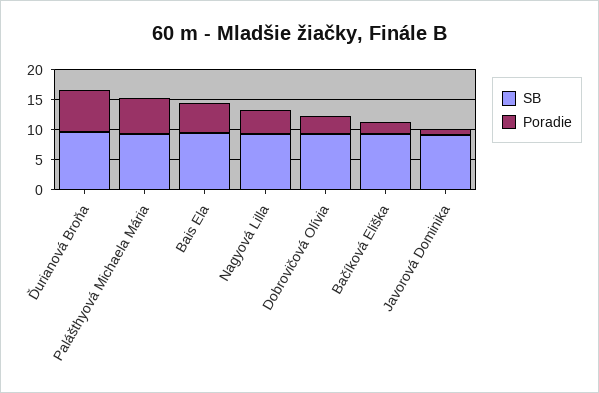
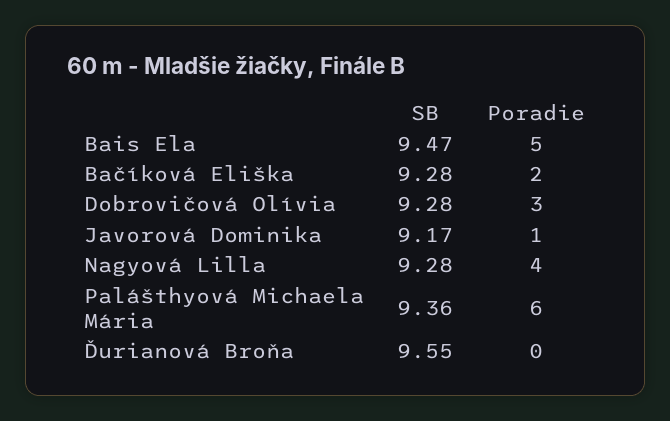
Poradie, Ďurianová Broňa: 7.5 -> 0

